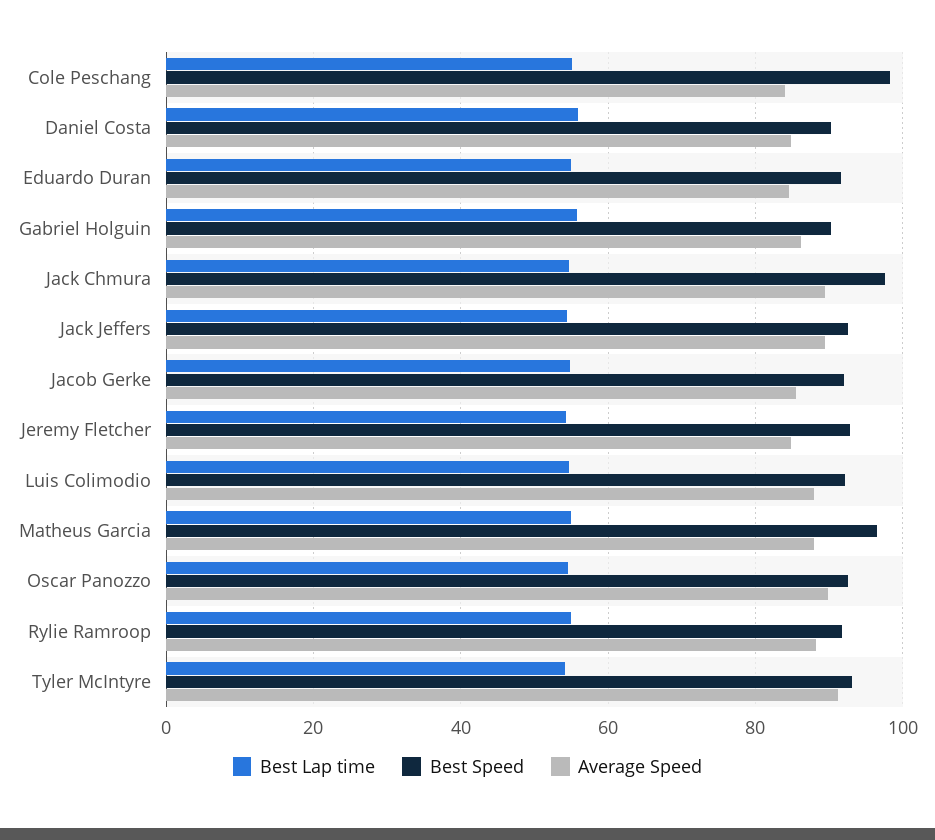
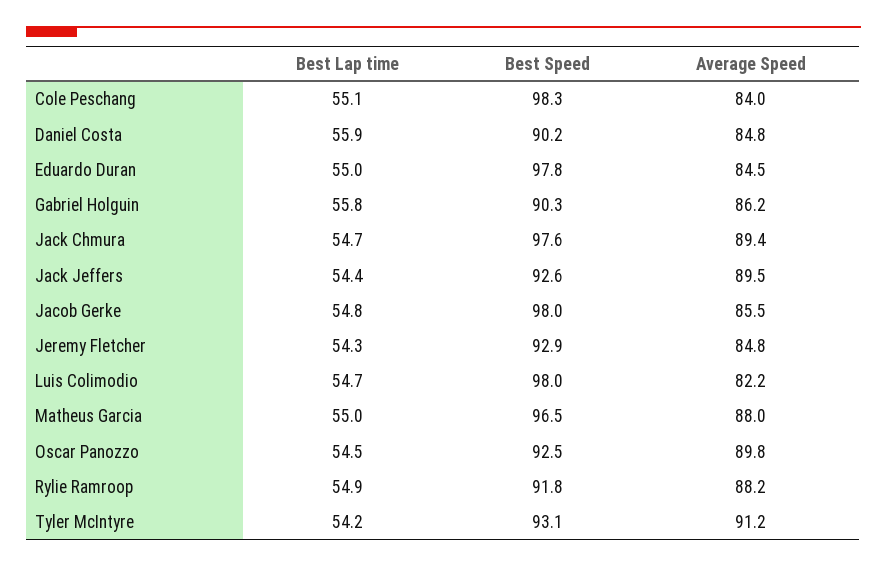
Best Speed, Eduardo Duran: 92 -> 97.8
Best Speed, Jacob Gerke: 92 -> 98
Best Speed, Luis Colimodio: 92 -> 98
Average Speed, Luis Colimodio: 88 -> 82.2

